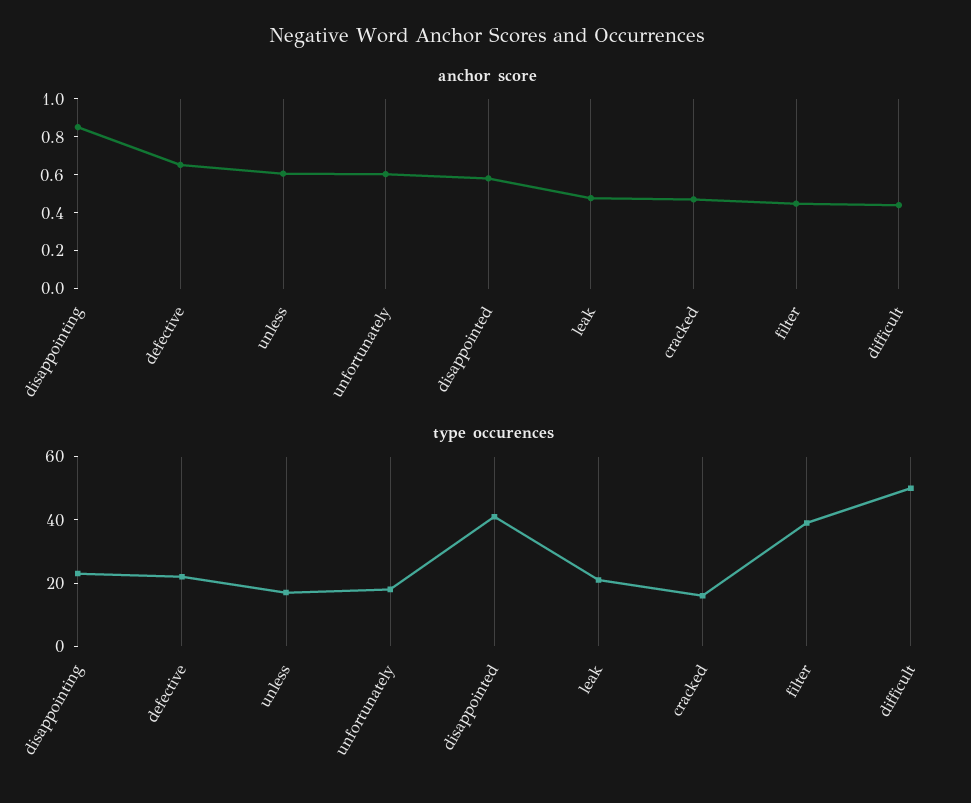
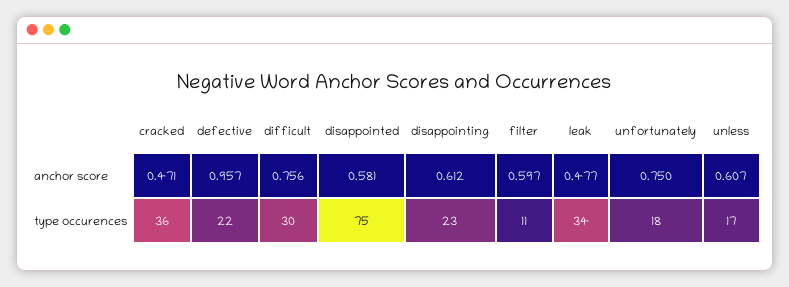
anchor score, disappointing: 0.85 -> 0.612
anchor score, defective: 0.65 -> 0.957
anchor score, unfortunately: 0.6 -> 0.75
anchor score, filter: 0.45 -> 0.597
anchor score, difficult: 0.45 -> 0.756
type occurences, disappointed: 40 -> 75
type occurences, leak: 20 -> 34
type occurences, cracked: 15 -> 36
type occurences, filter: 40 -> 11
type occurences, difficult: 50 -> 30

